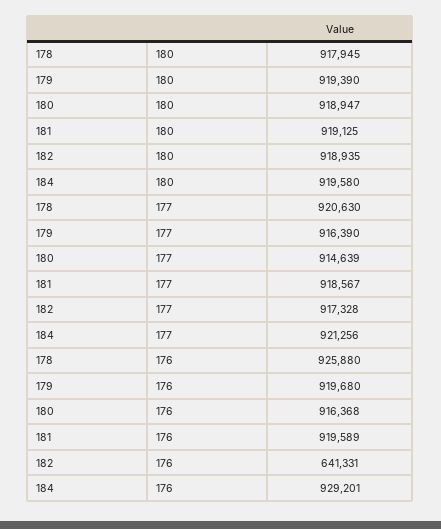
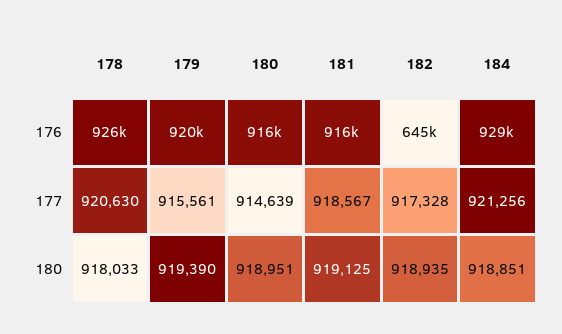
178, 180: 917945 -> 918033
180, 180: 918947 -> 918951
184, 180: 919580 -> 918851
179, 177: 916390 -> 915561
181, 176: 919589 -> 916000
182, 176: 641331 -> 645000

